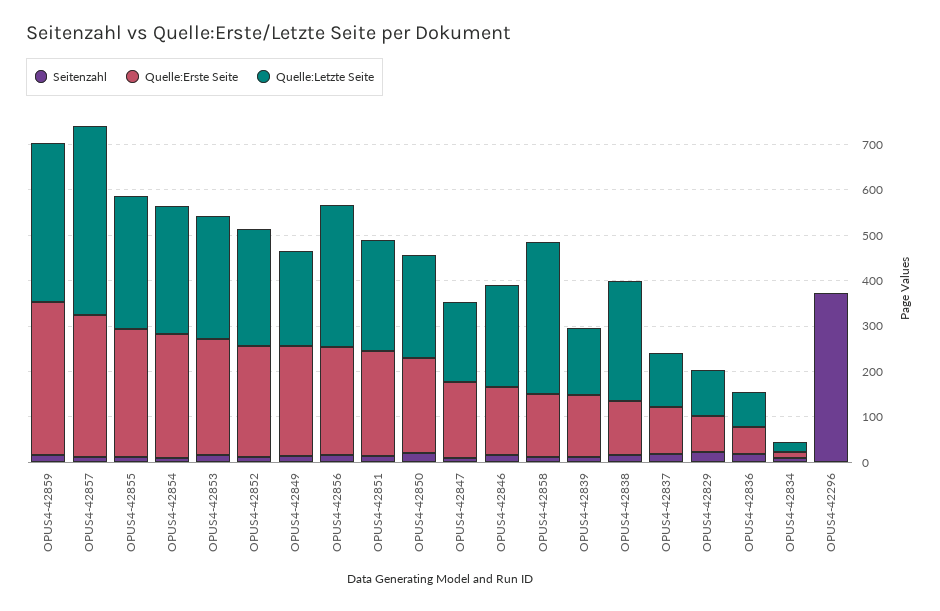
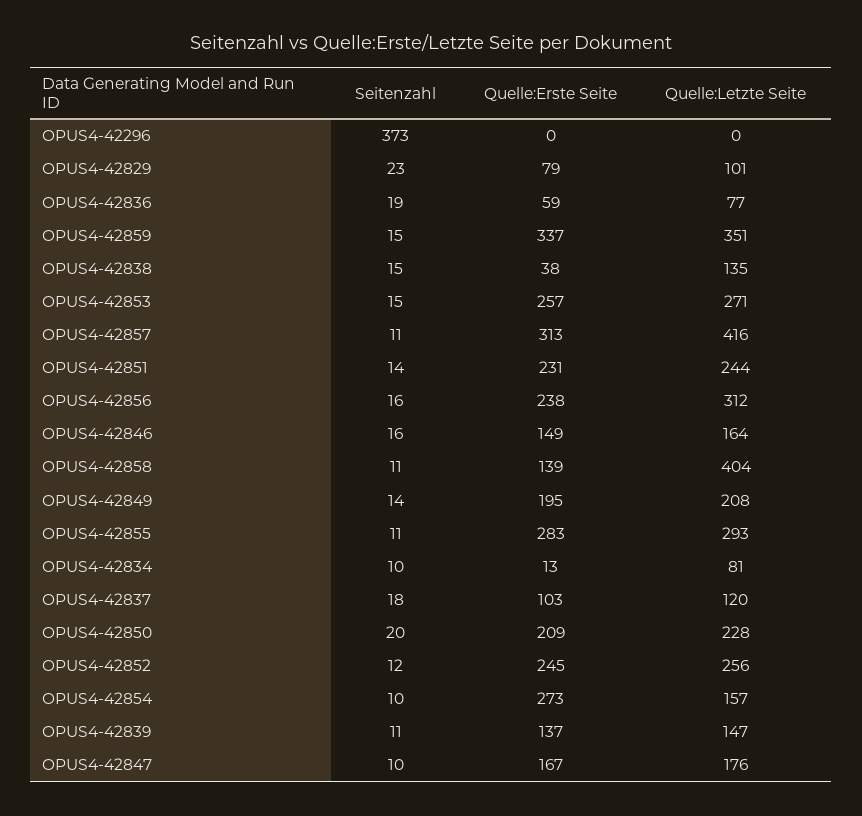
Quelle:Letzte Seite, OPUS4-42854: 280 -> 157
Quelle:Erste Seite, OPUS4-42849: 240 -> 195
Quelle:Letzte Seite, OPUS4-42846: 220 -> 164
Quelle:Letzte Seite, OPUS4-42858: 340 -> 404
Quelle:Erste Seite, OPUS4-42838: 120 -> 38
Quelle:Letzte Seite, OPUS4-42838: 260 -> 135
Quelle:Letzte Seite, OPUS4-42834: 20 -> 81

